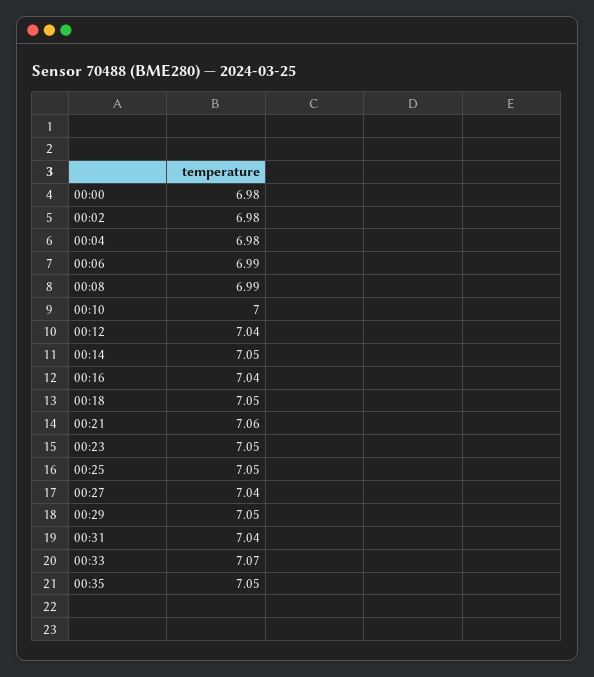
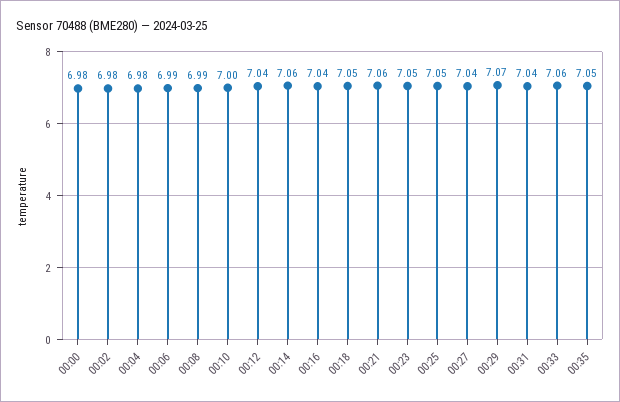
00:14: 7.05 -> 7.06
00:29: 7.05 -> 7.07
00:33: 7.07 -> 7.06

